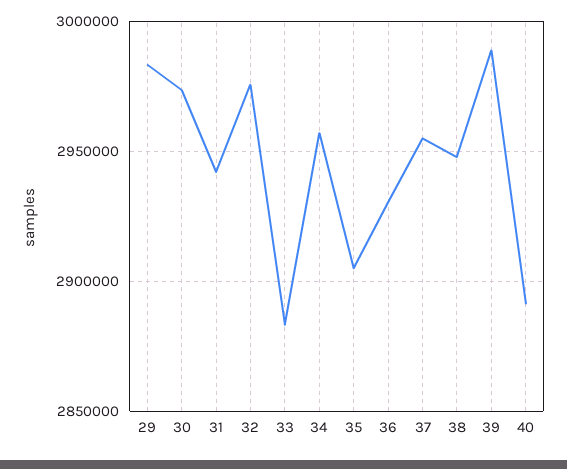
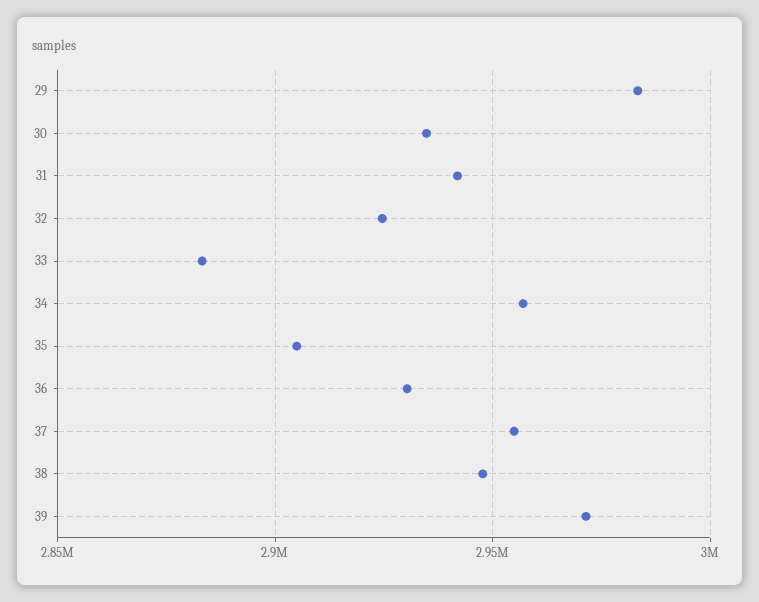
30: 2975000 -> 2935000
32: 2975000 -> 2925000
39: 2990000 -> 2970000
40: 2890000 -> none

